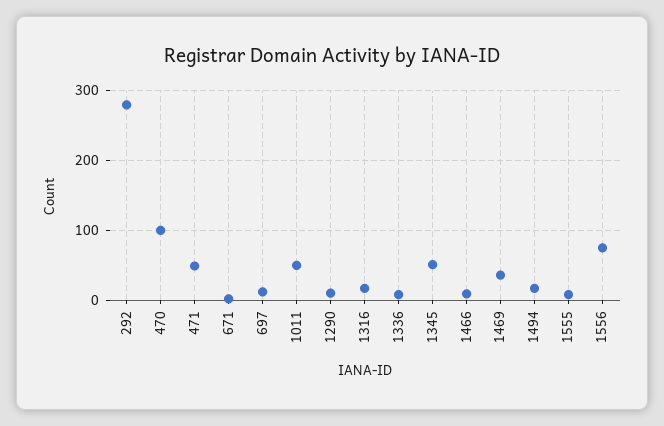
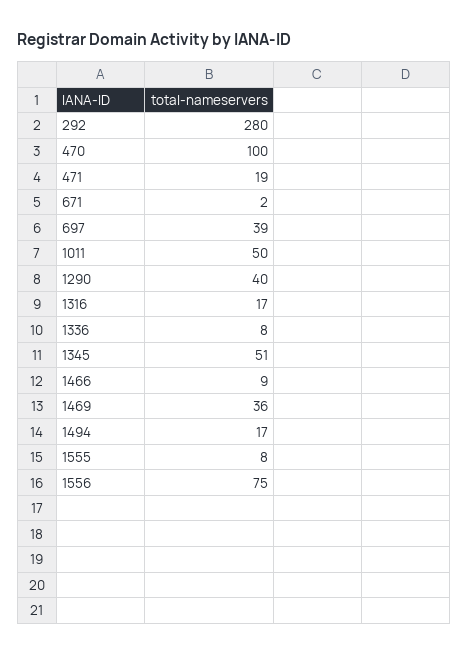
471: 50 -> 19
697: 10 -> 39
1290: 10 -> 40

